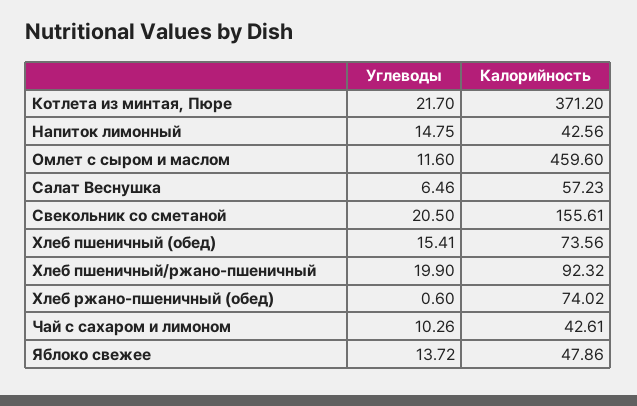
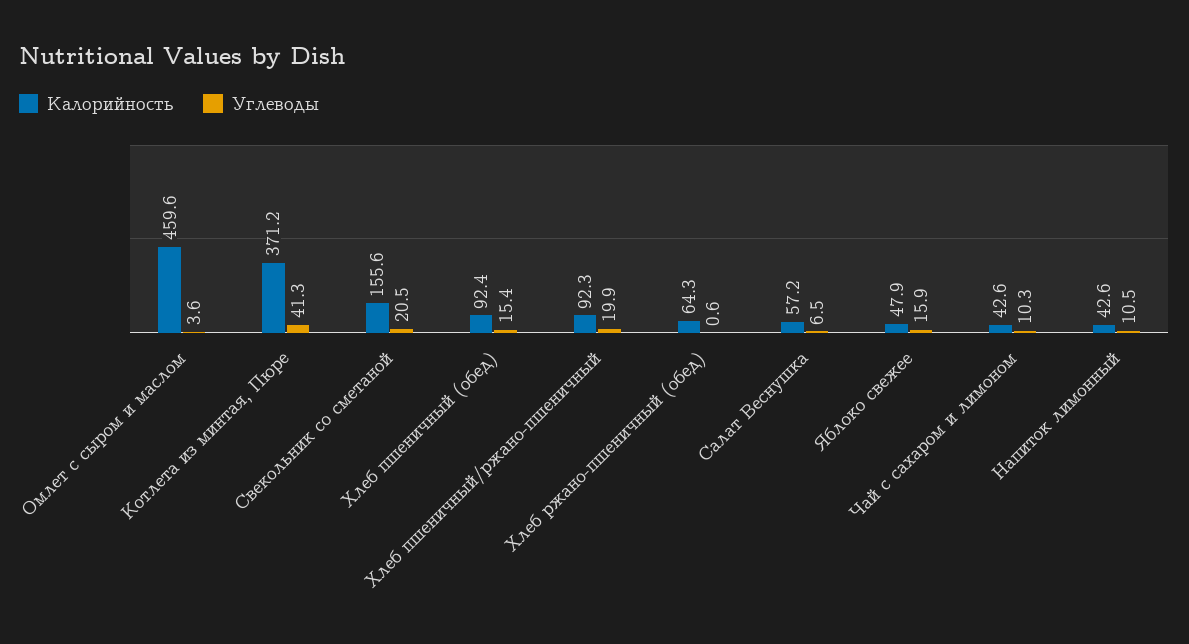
Углеводы, Котлета из минтая, Пюре: 21.7 -> 41.3
Углеводы, Напиток лимонный: 14.75 -> 10.5
Углеводы, Омлет с сыром и маслом: 11.6 -> 3.6
Калорийность, Хлеб пшеничный (обед): 73.56 -> 92.4
Калорийность, Хлеб ржано-пшеничный (обед): 74.02 -> 64.3
Углеводы, Яблоко свежее: 13.72 -> 15.9

